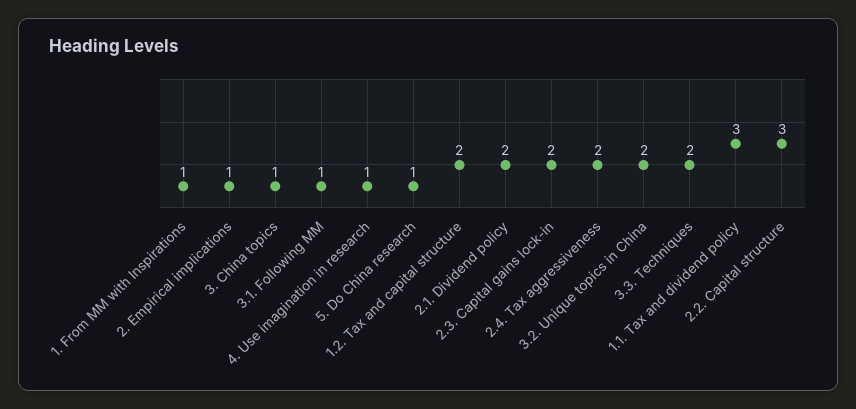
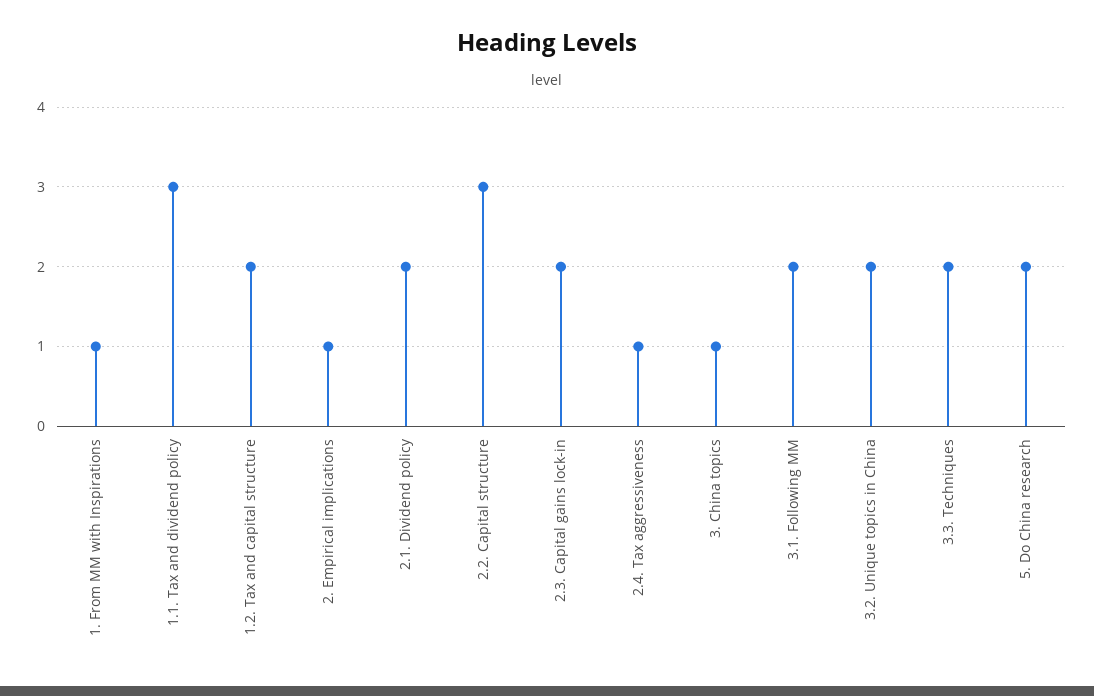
3.1. Following MM: 1 -> 2
4. Use imagination in research: 1 -> none
5. Do China research: 1 -> 2
2.4. Tax aggressiveness: 2 -> 1

